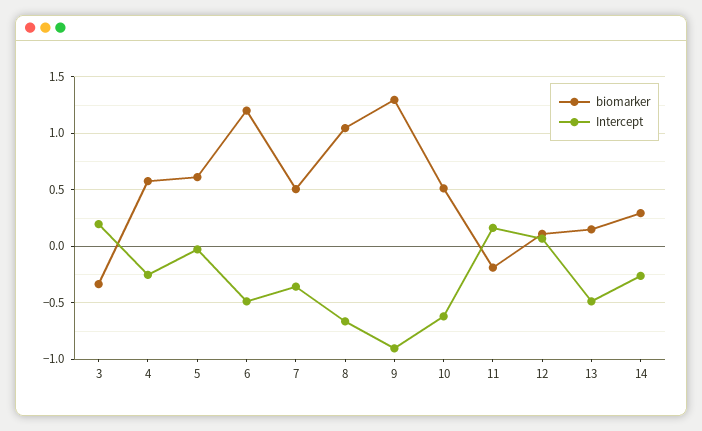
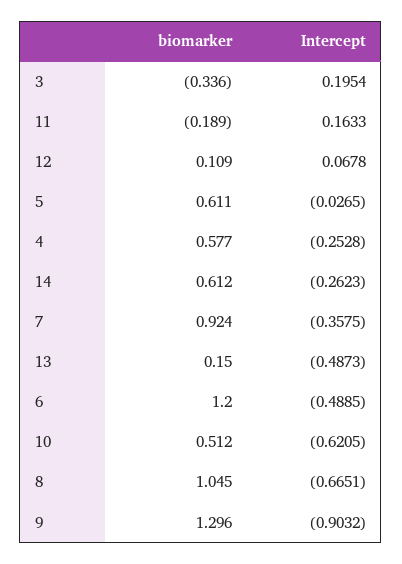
biomarker, 7: 0.5 -> 0.924
biomarker, 14: 0.3 -> 0.612

